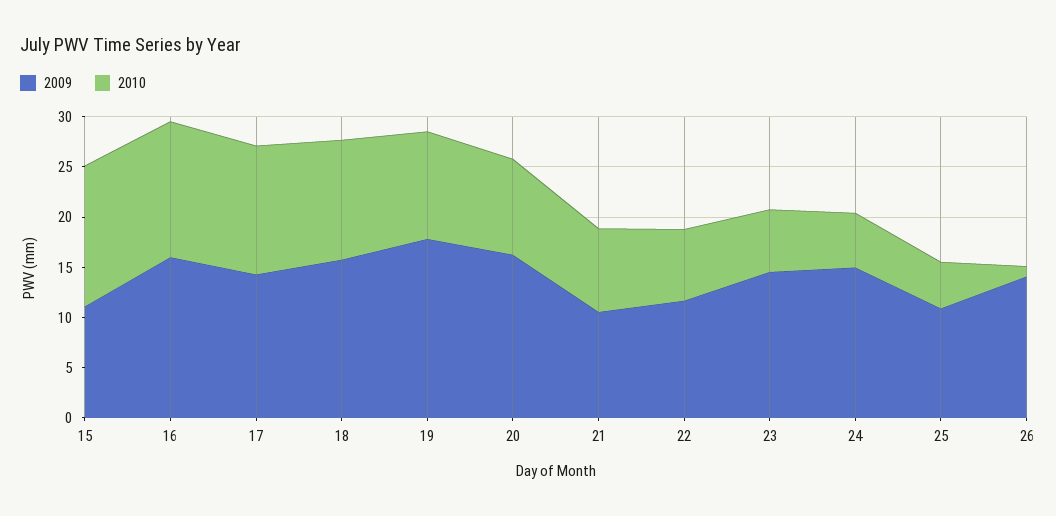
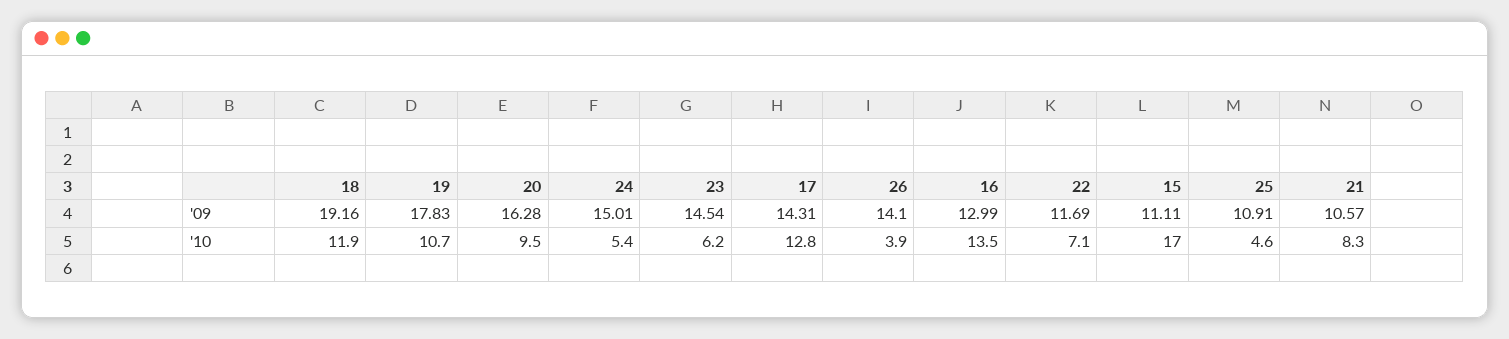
2010, 15: 14 -> 17
2009, 16: 16 -> 12.99
2009, 18: 16 -> 19.16
2010, 26: 1 -> 3.9

